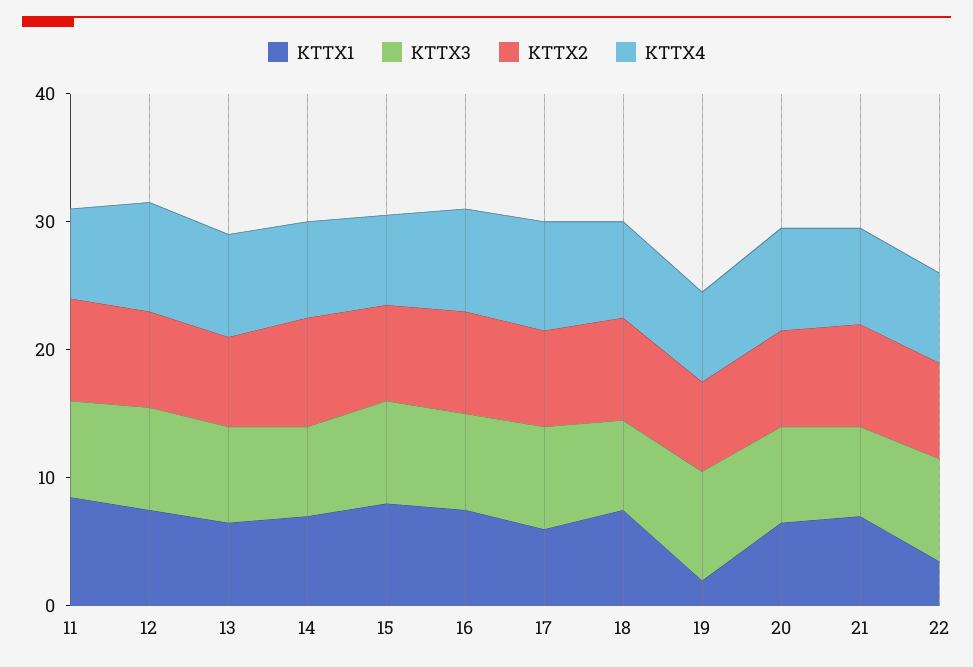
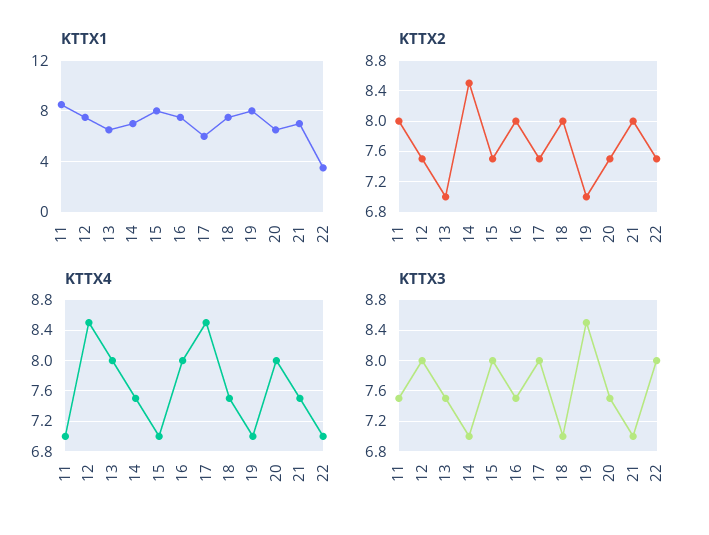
KTTX1, 19: 2 -> 8

